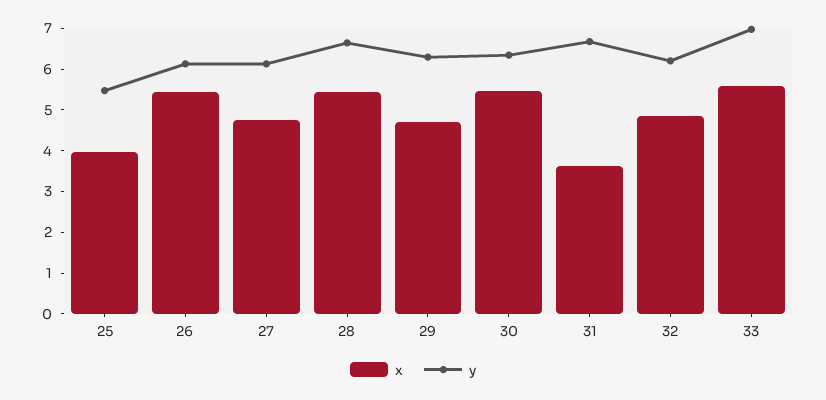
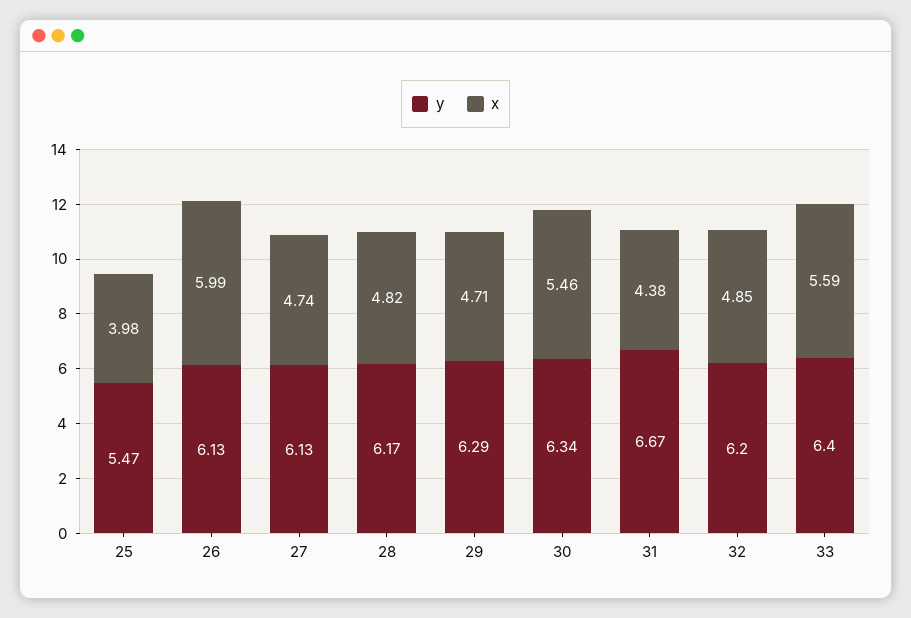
x, 26: 5.4 -> 5.99
x, 28: 5.4 -> 4.82
y, 28: 6.6 -> 6.17
x, 31: 3.6 -> 4.38
y, 33: 7 -> 6.4

